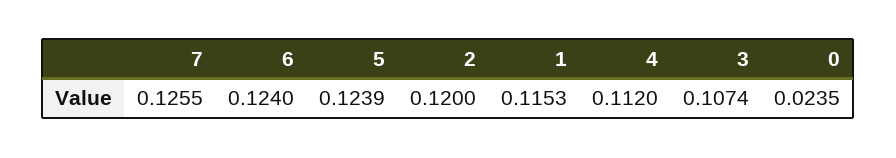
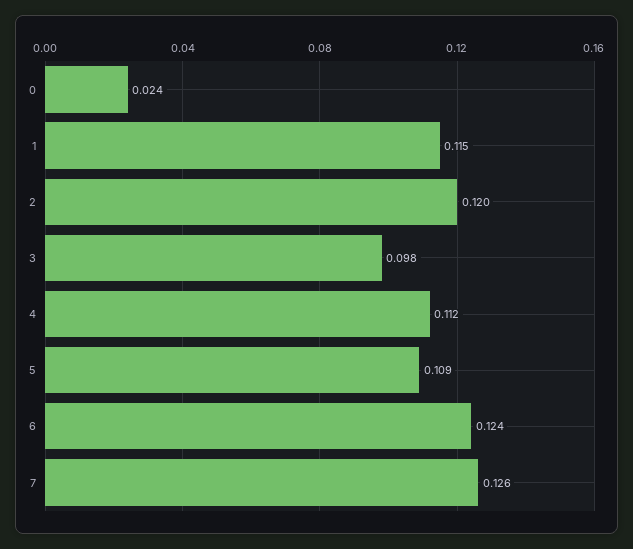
5: 0.1239 -> 0.109
3: 0.1074 -> 0.098

